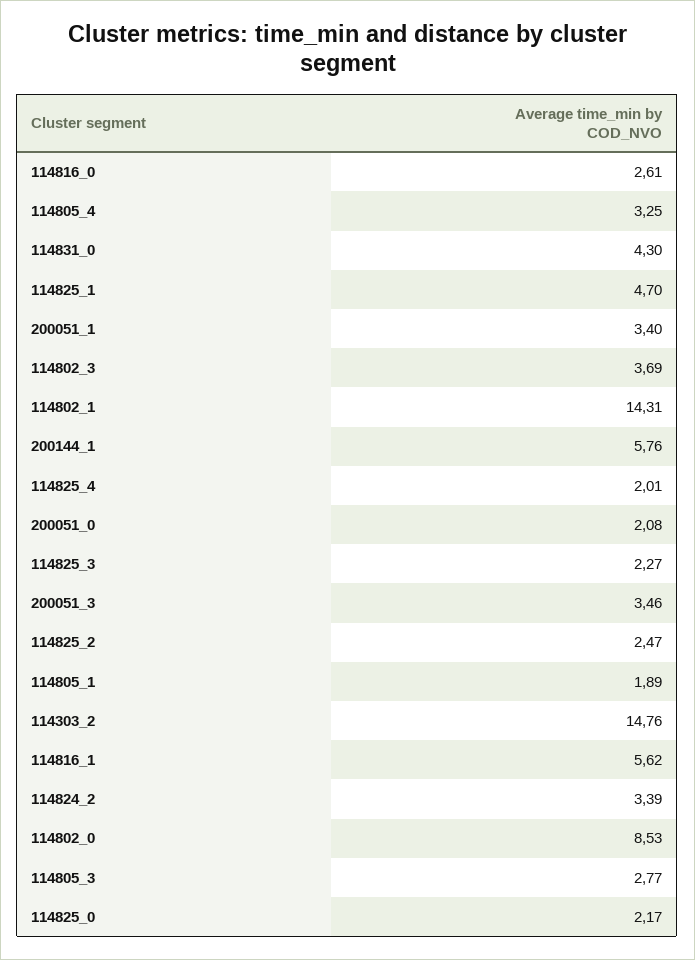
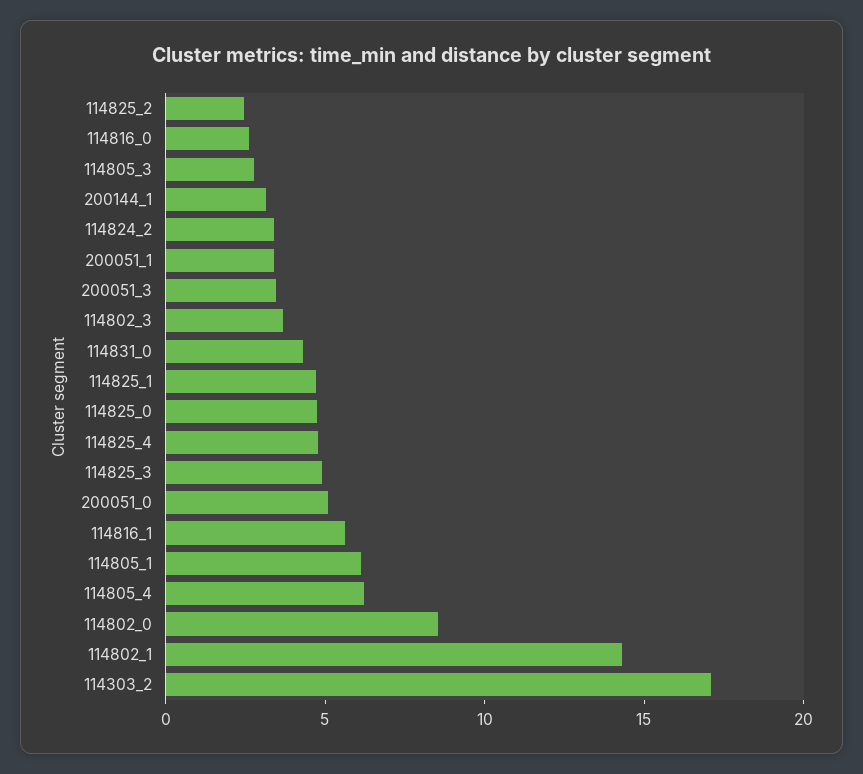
114805_4: 3.25 -> 6
200144_1: 5.76 -> 3
114825_4: 2.01 -> 5
200051_0: 2.08 -> 5
114825_3: 2.27 -> 5
114805_1: 1.89 -> 6
114303_2: 14.76 -> 17
114825_0: 2.17 -> 5

